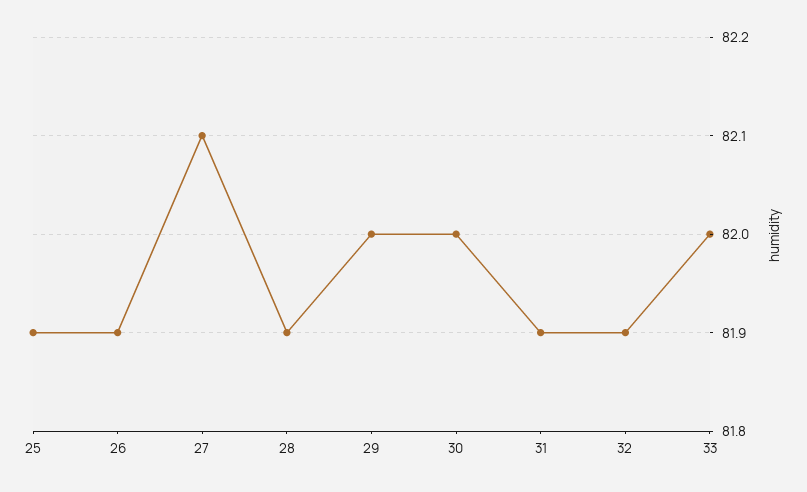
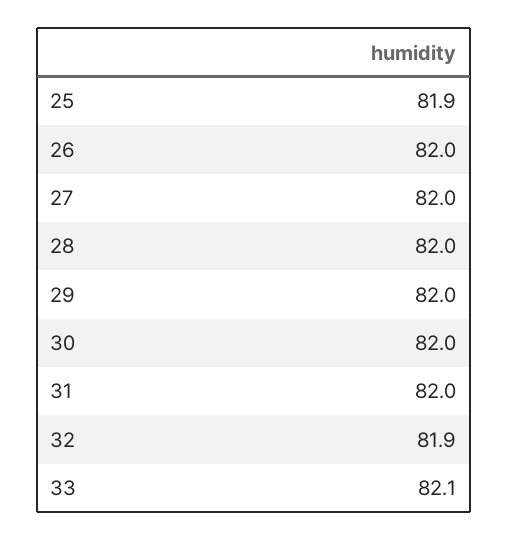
26: 81.9 -> 82
27: 82.1 -> 82
28: 81.9 -> 82
31: 81.9 -> 82
33: 82 -> 82.1

